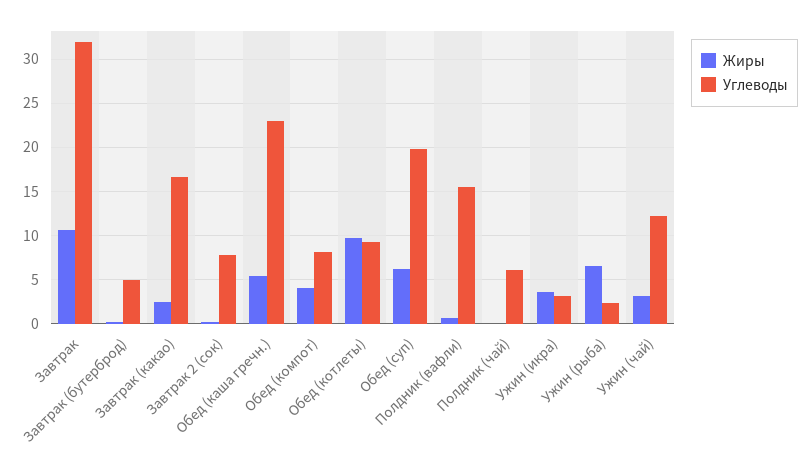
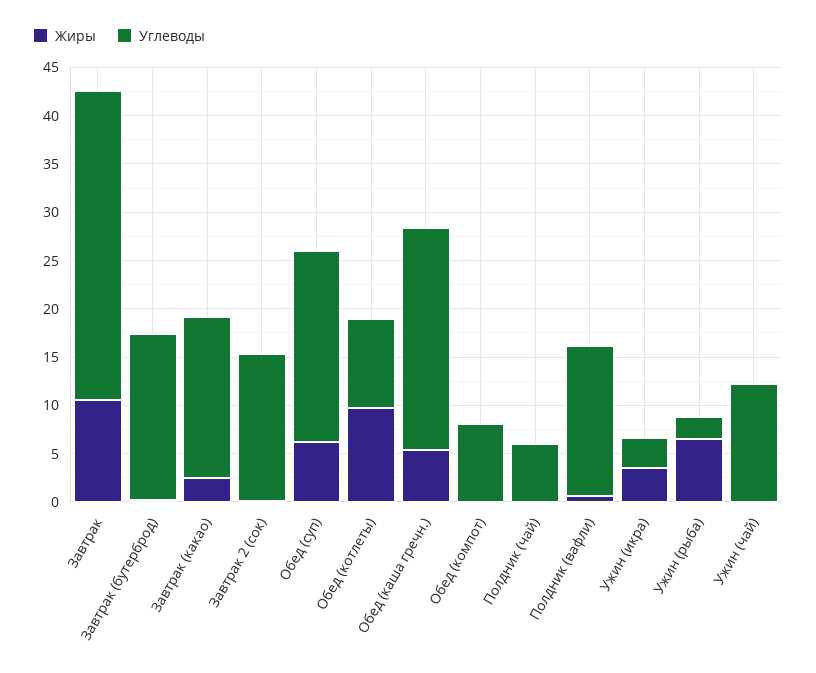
Углеводы, Завтрак (бутерброд): 5 -> 17
Углеводы, Завтрак 2 (сок): 8 -> 15
Жиры, Обед (компот): 4 -> 0
Жиры, Ужин (чай): 3 -> 0

